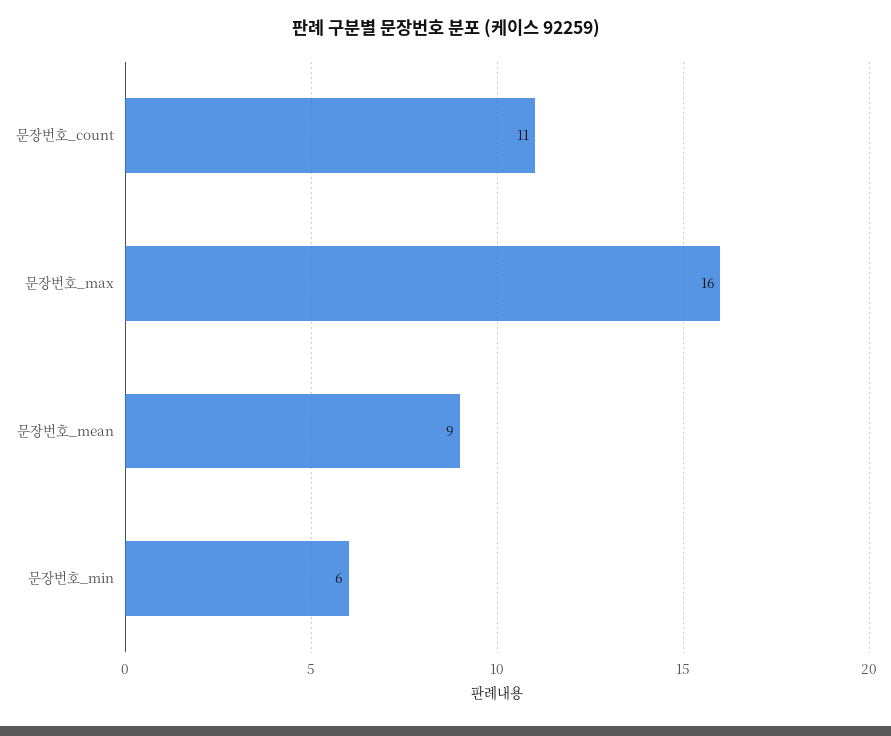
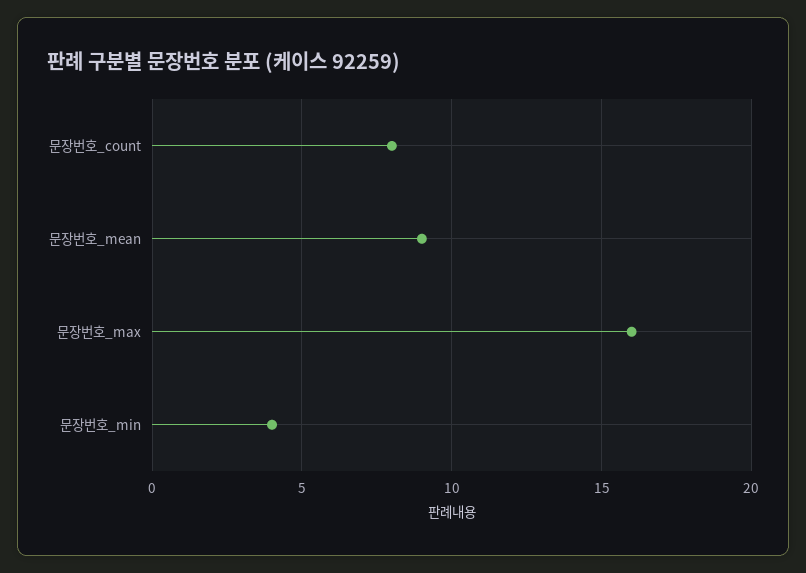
문장번호_count: 11 -> 8
문장번호_min: 6 -> 4

